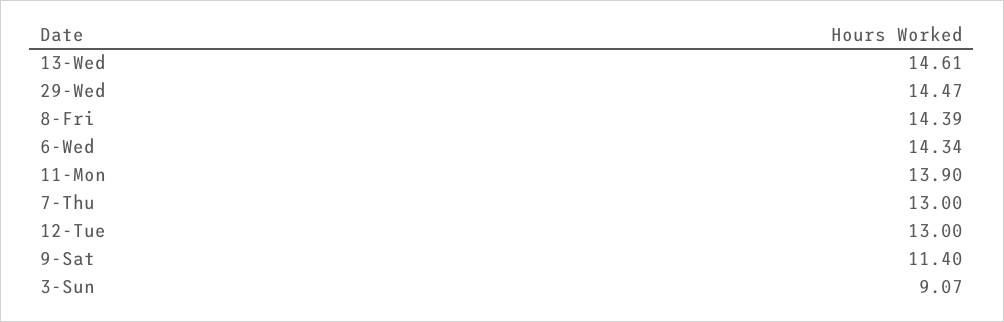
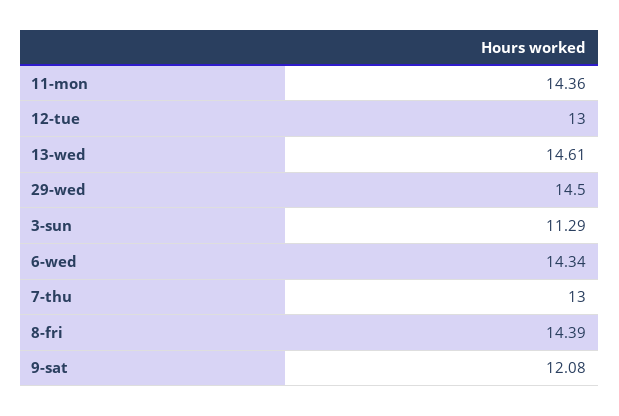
29-Wed: 14.47 -> 14.5
11-Mon: 13.9 -> 14.36
9-Sat: 11.4 -> 12.08
3-Sun: 9.07 -> 11.29

